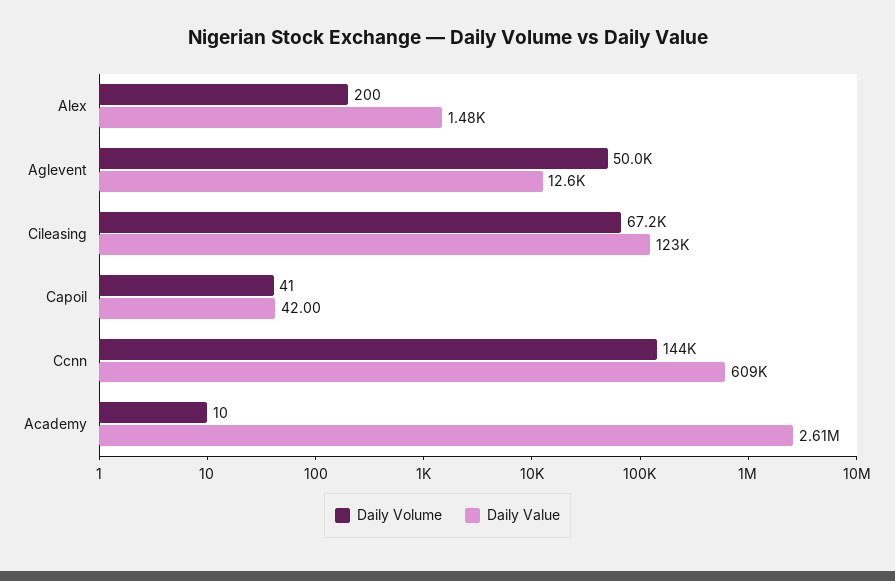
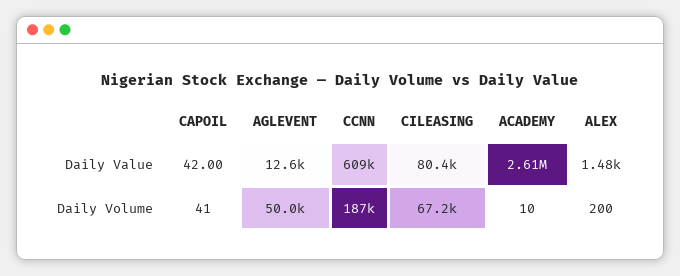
Daily Value, Cileasing: 123000 -> 80400
Daily Volume, Ccnn: 144000 -> 187000

